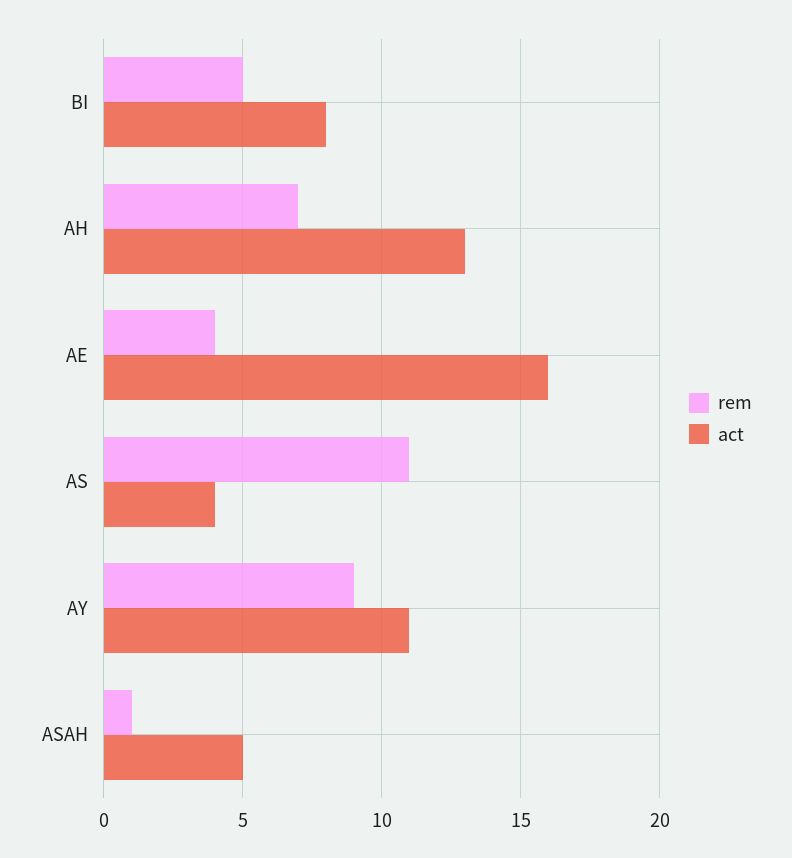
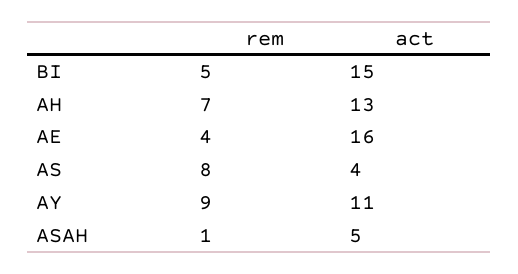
act, BI: 8 -> 15
rem, AS: 11 -> 8

